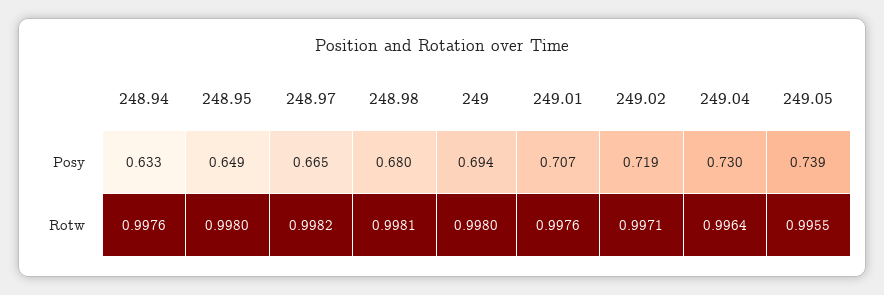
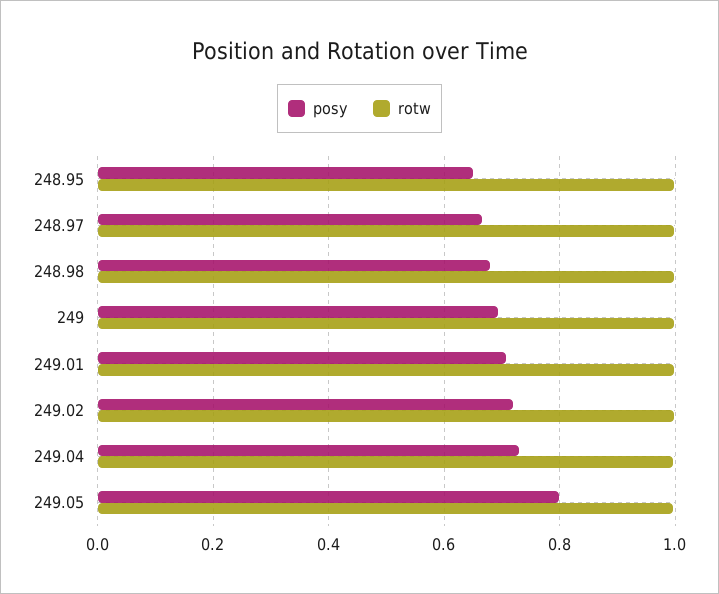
Posy, 248.94: 0.633 -> none
Posy, 249.05: 0.739 -> 0.8
Rotw, 248.94: 0.9976 -> none

